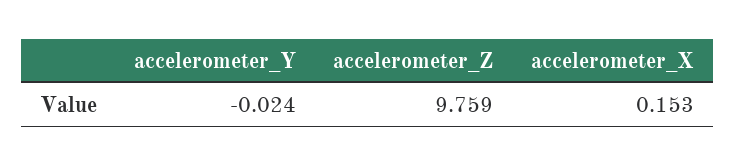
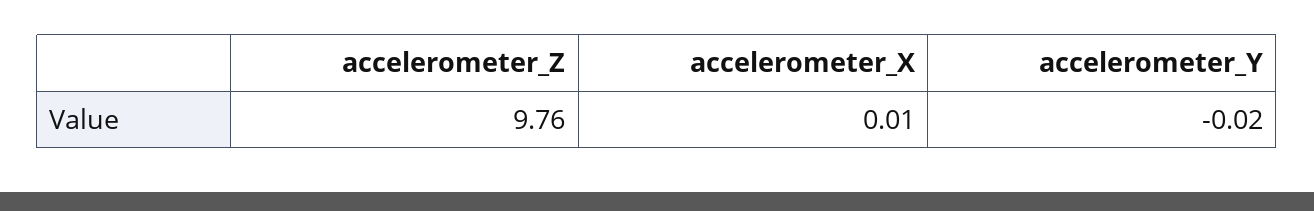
accelerometer_X: 0.153 -> 0.01

